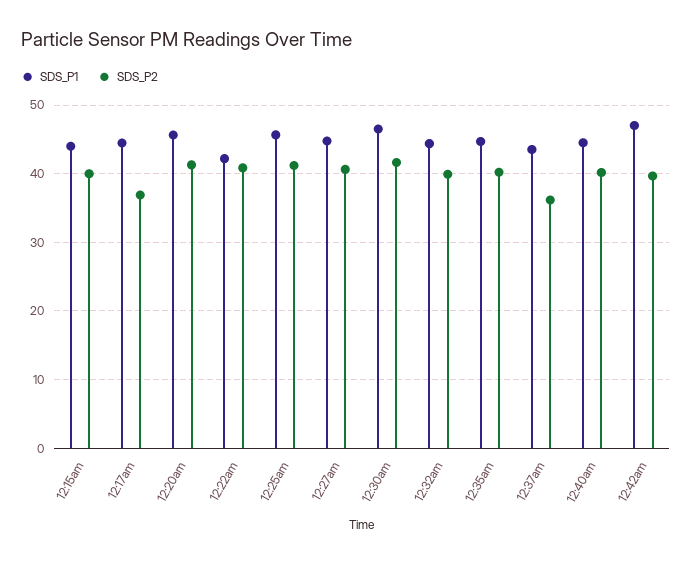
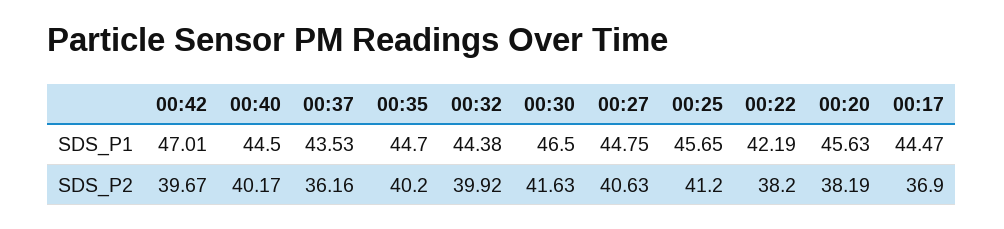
SDS_P1, 12:15am: 44 -> none
SDS_P2, 12:15am: 40 -> none
SDS_P2, 12:20am: 41 -> 38.19
SDS_P2, 12:22am: 41 -> 38.2

